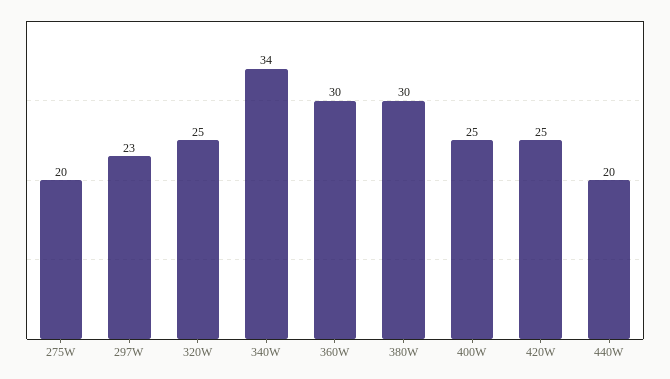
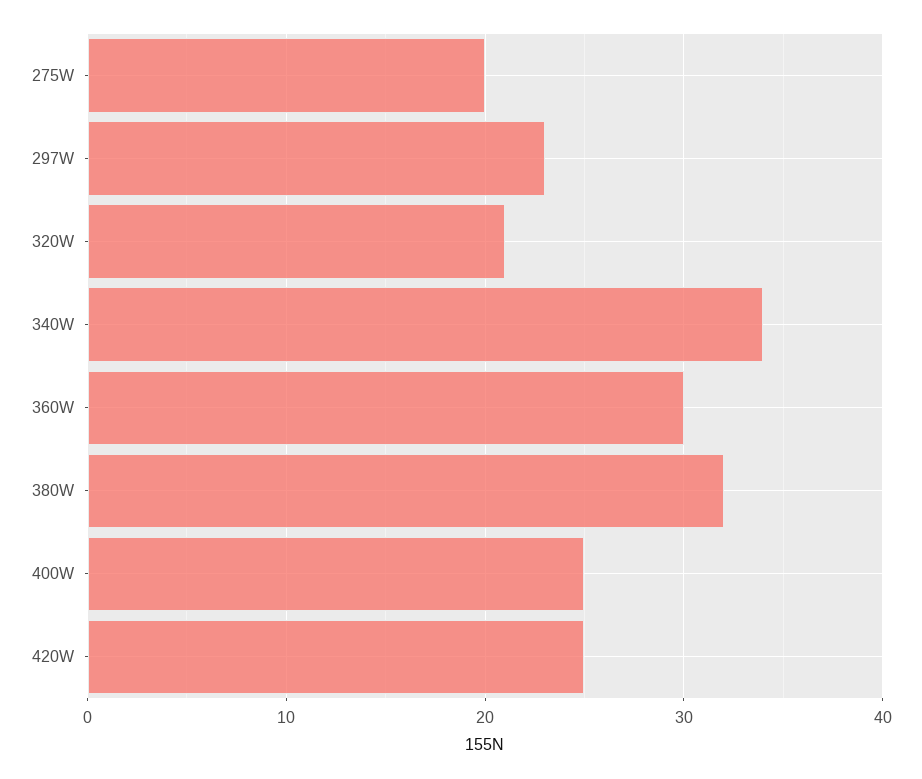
320W: 25 -> 21
380W: 30 -> 32
440W: 20 -> none

